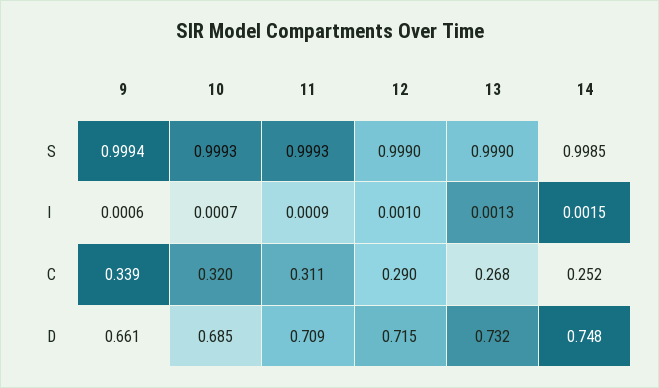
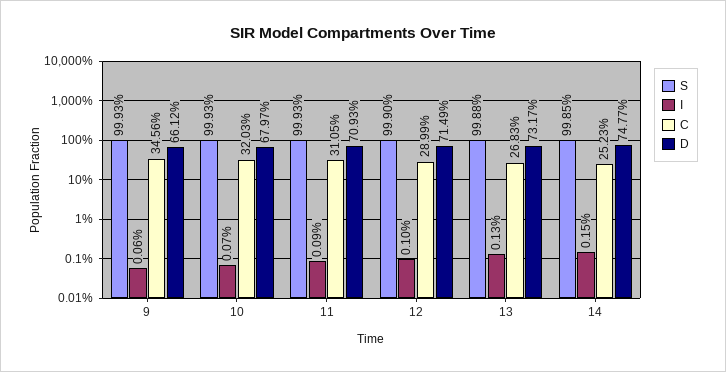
S, 9: 0.9994 -> 0.9993
S, 13: 0.999 -> 0.9988
C, 9: 0.339 -> 0.3456
D, 10: 0.685 -> 0.6797

